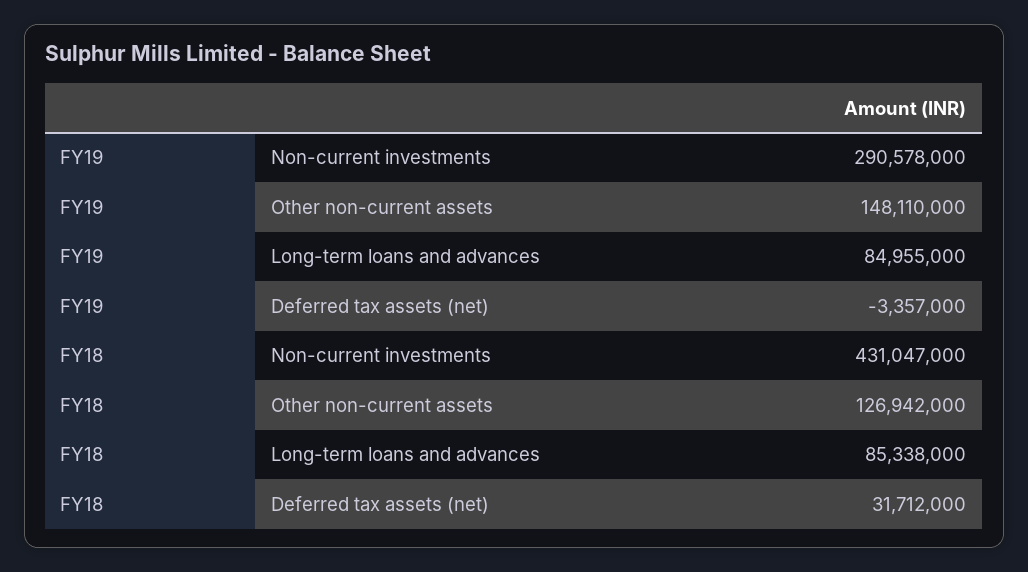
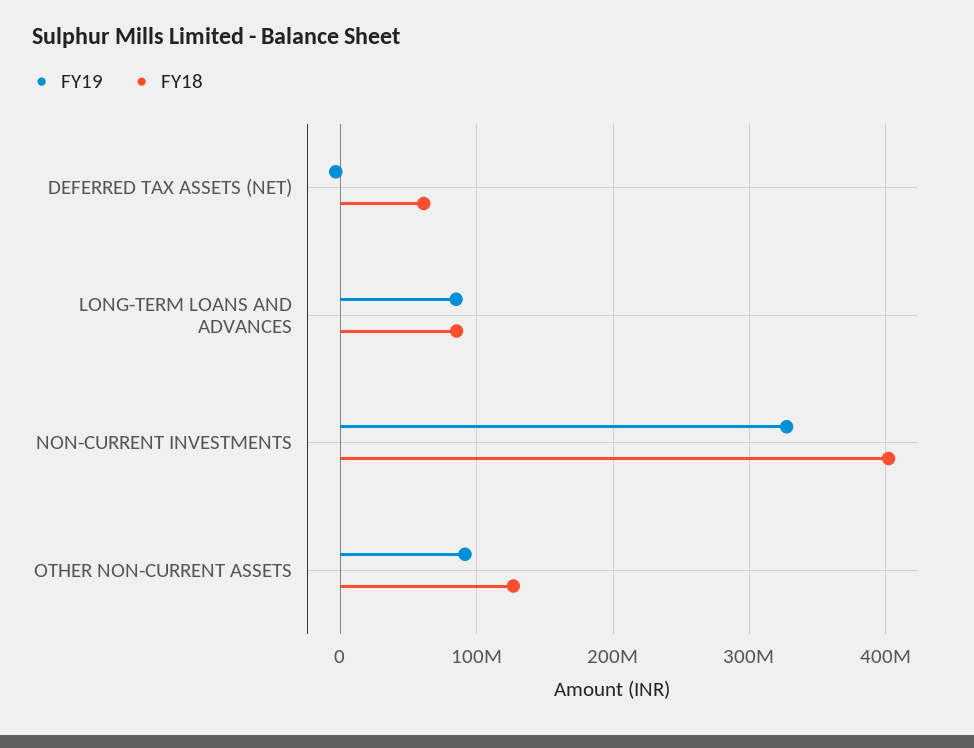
FY19, Non-current investments: 290578000 -> 330000000
FY19, Other non-current assets: 148110000 -> 90000000
FY18, Non-current investments: 431047000 -> 400000000
FY18, Deferred tax assets (net): 31712000 -> 60000000

